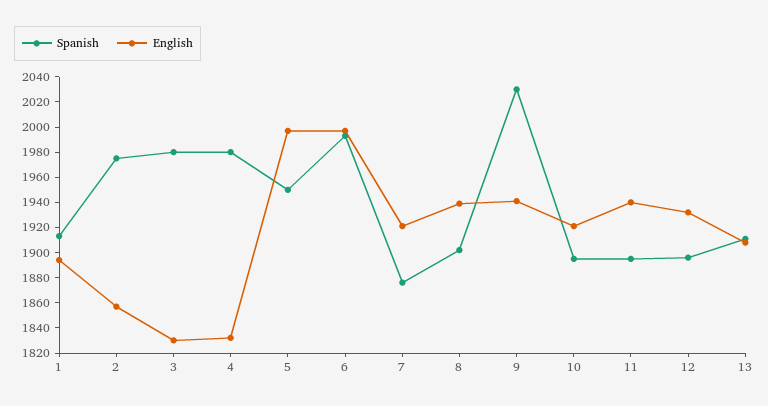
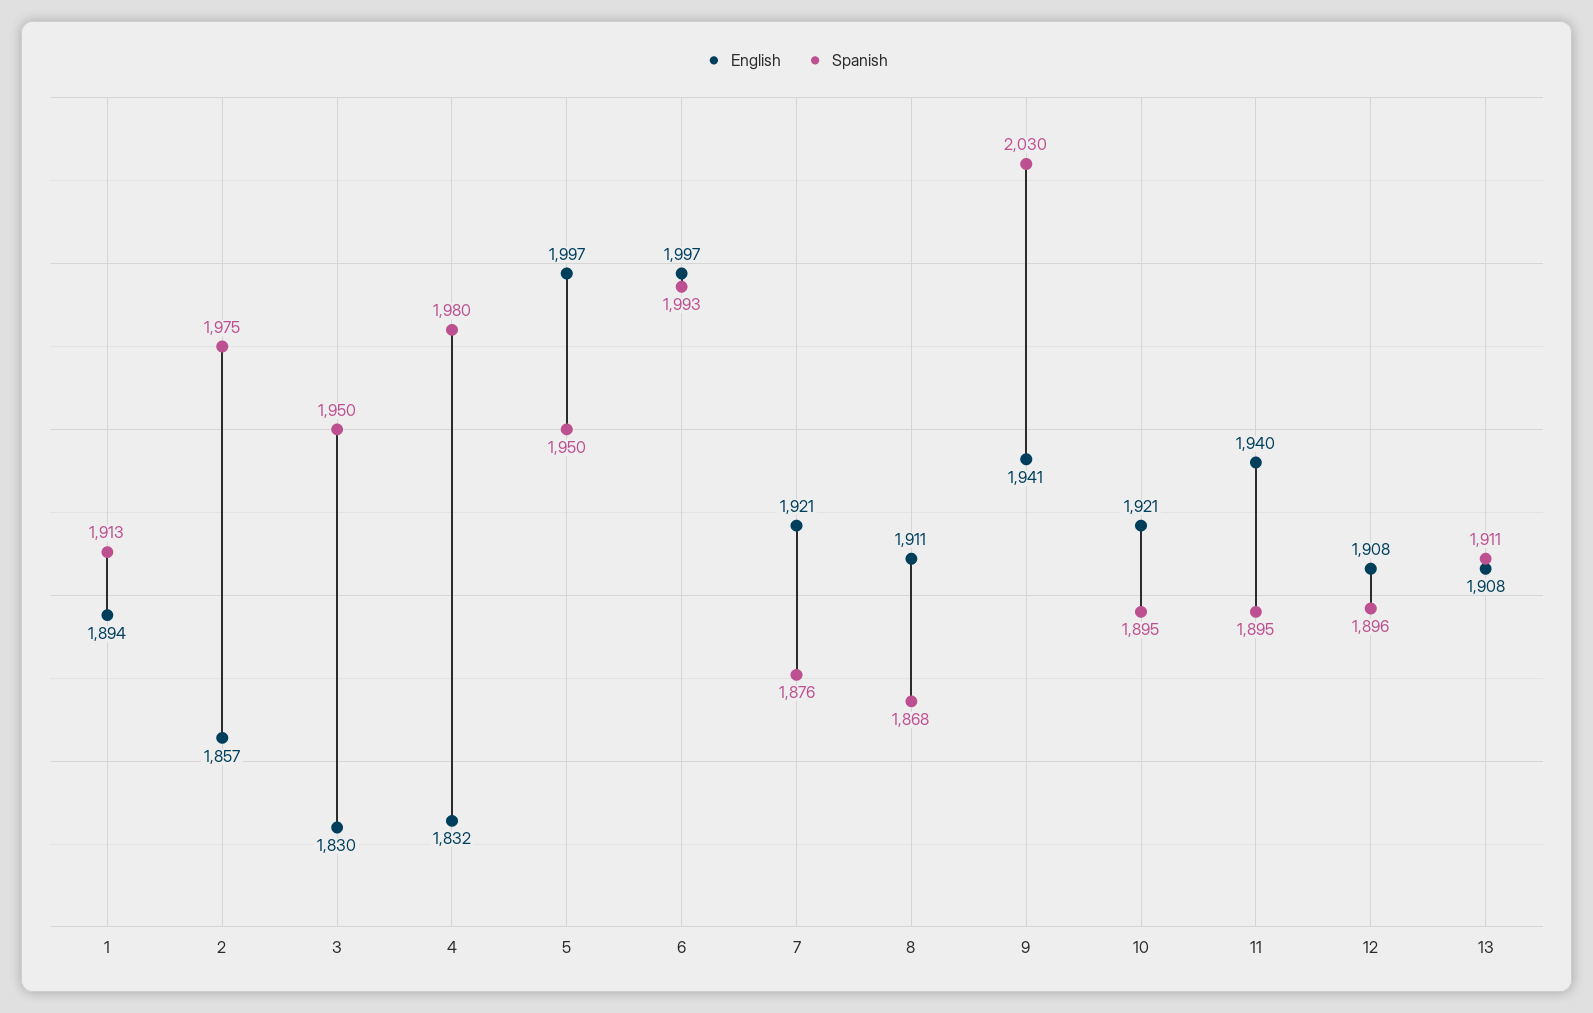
Spanish, 3: 1980 -> 1950
Spanish, 8: 1900 -> 1868
English, 8: 1940 -> 1911
English, 12: 1930 -> 1908

